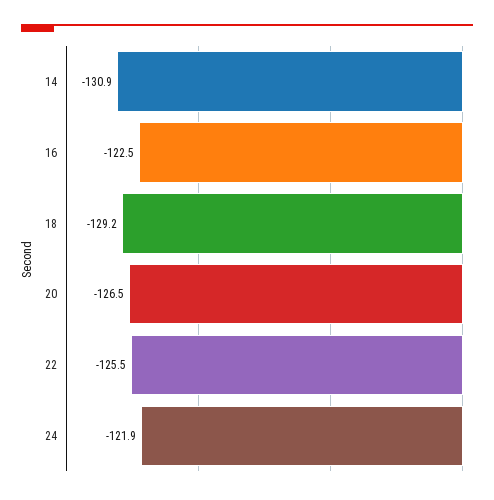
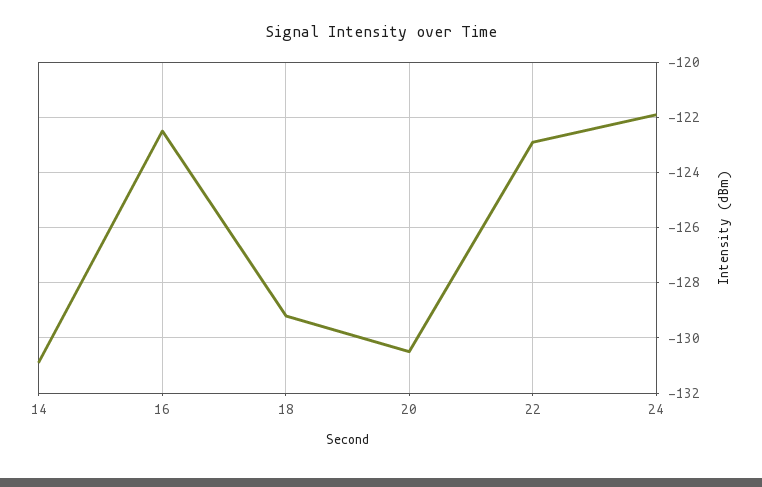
20: -126.5 -> -130.5
22: -125.5 -> -123

